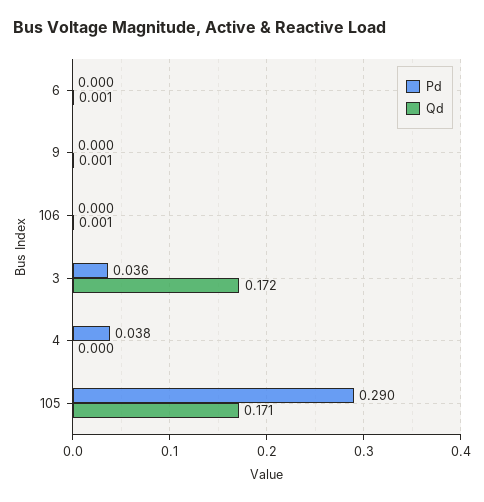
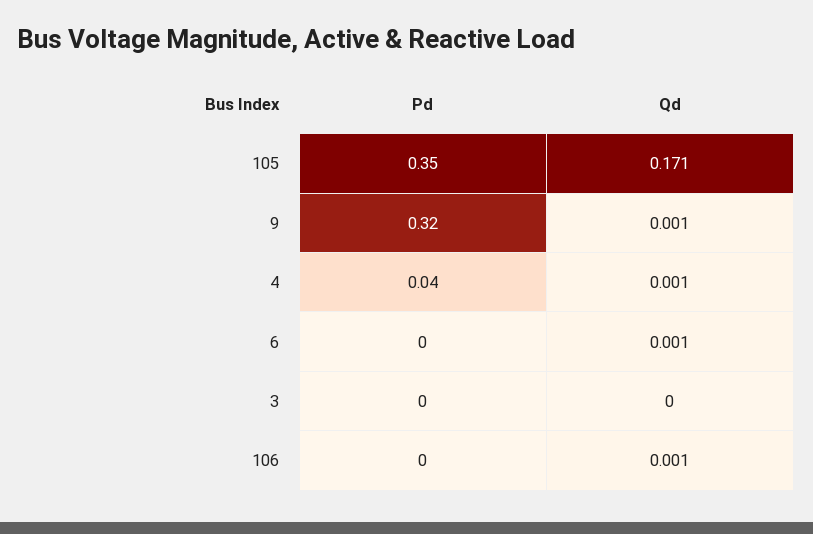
Pd, 9: 0 -> 0.32
Pd, 3: 0.036 -> 0
Qd, 3: 0.172 -> 0
Qd, 4: 0 -> 0.001
Pd, 105: 0.29 -> 0.35

